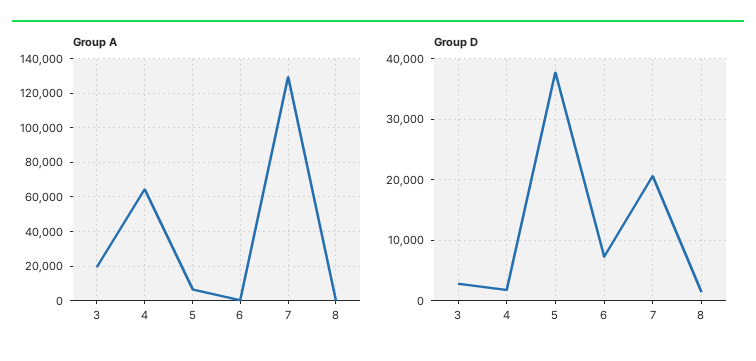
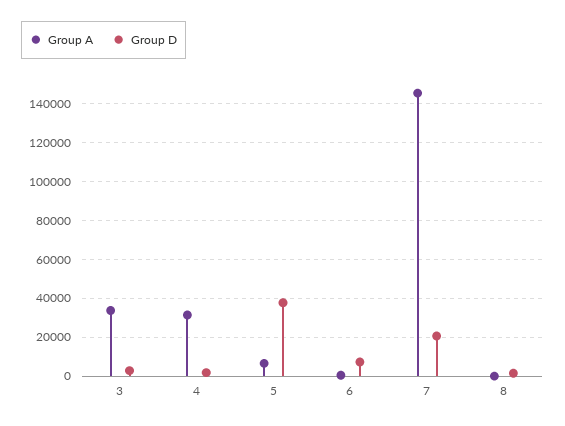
Group A, 3: 20000 -> 35000
Group A, 4: 65000 -> 30000
Group A, 7: 130000 -> 145000

